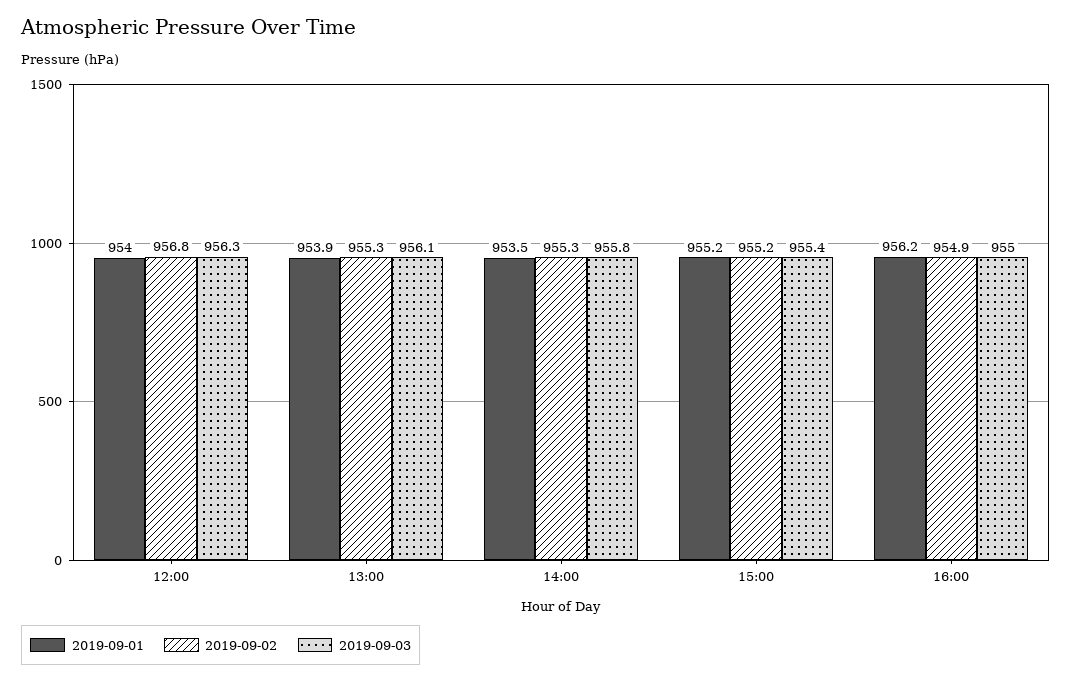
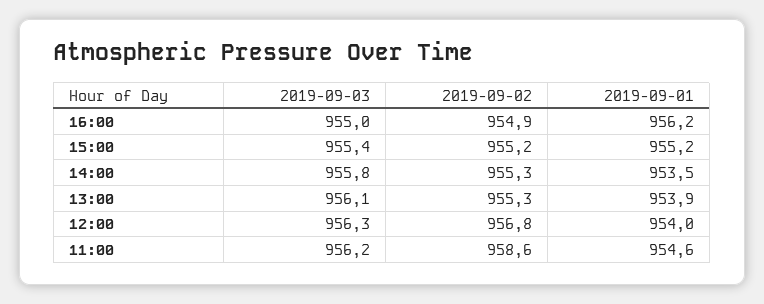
2019-09-03, 11:00: none -> 956.2
2019-09-02, 11:00: none -> 958.6
2019-09-01, 11:00: none -> 954.6

